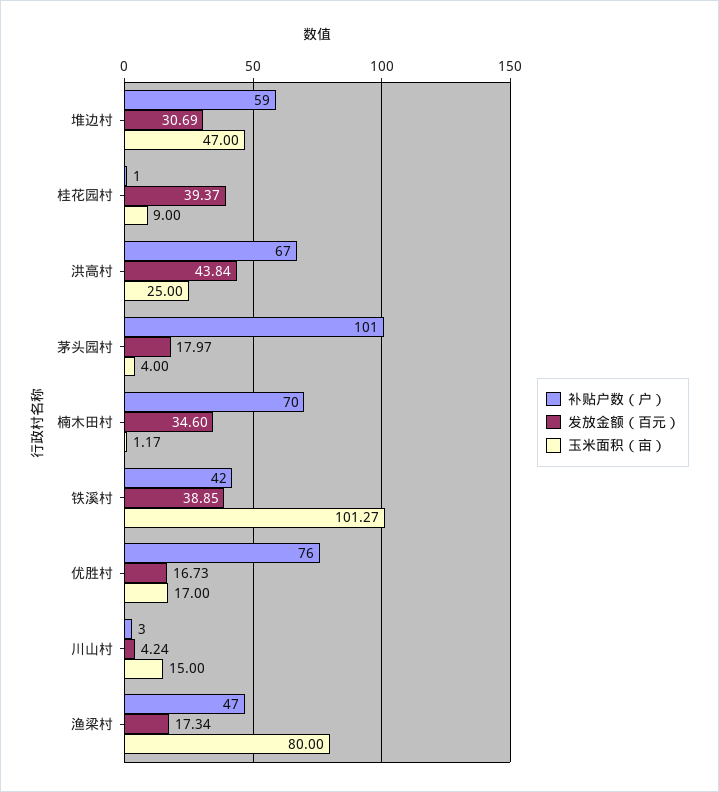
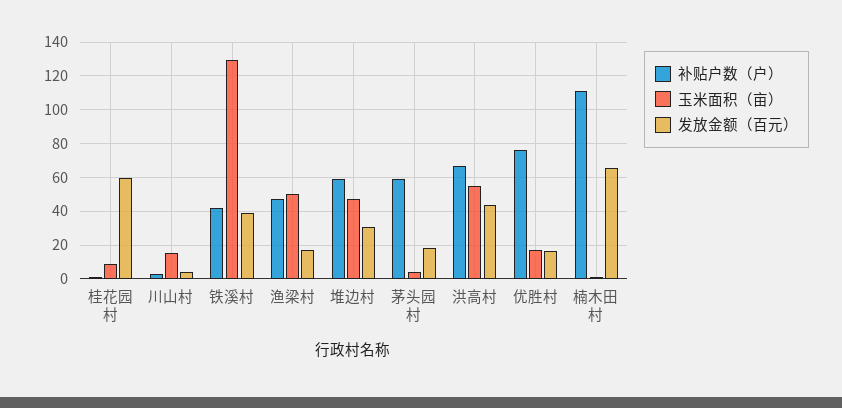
发放金额（百元）, 桂花园村: 39.37 -> 60
玉米面积（亩）, 洪高村: 25 -> 55
补贴户数（户）, 茅头园村: 101 -> 60
补贴户数（户）, 楠木田村: 70 -> 110
发放金额（百元）, 楠木田村: 34.6 -> 65
玉米面积（亩）, 铁溪村: 101.27 -> 130
玉米面积（亩）, 渔梁村: 80 -> 50

